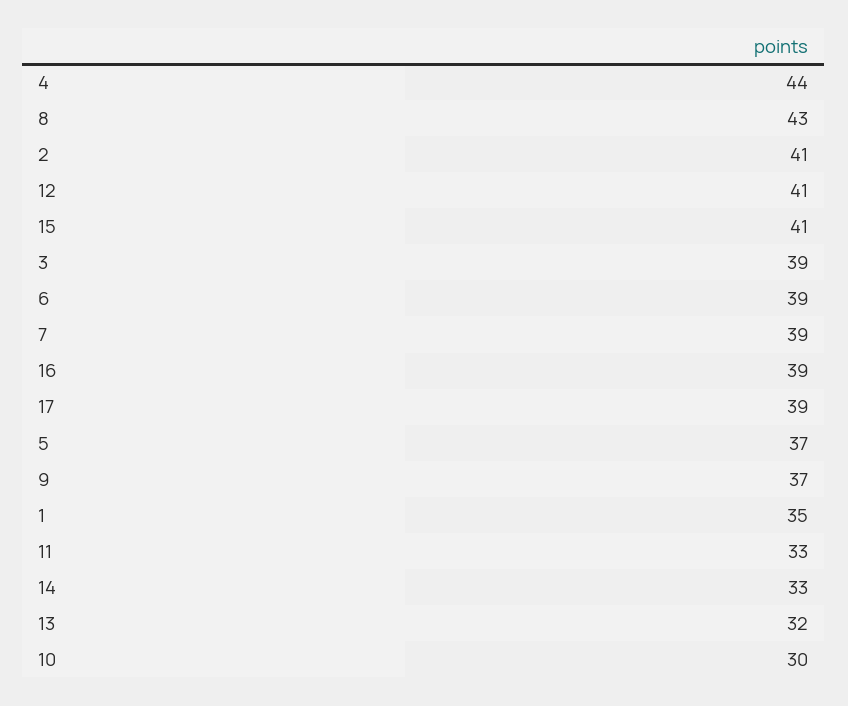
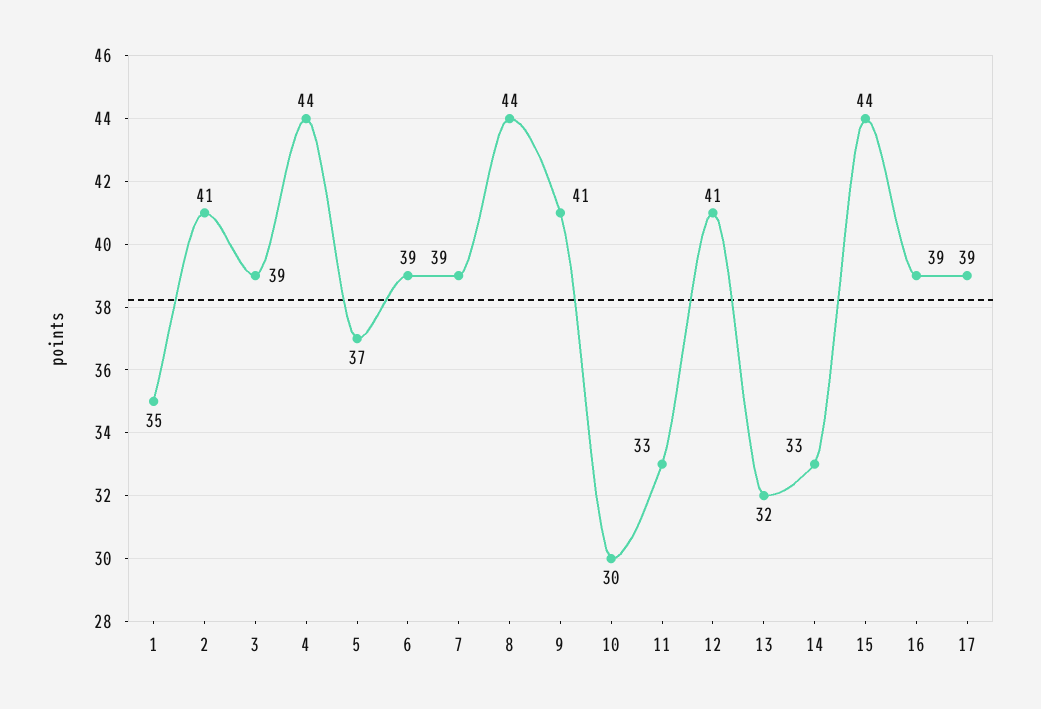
8: 43 -> 44
15: 41 -> 44
9: 37 -> 41

